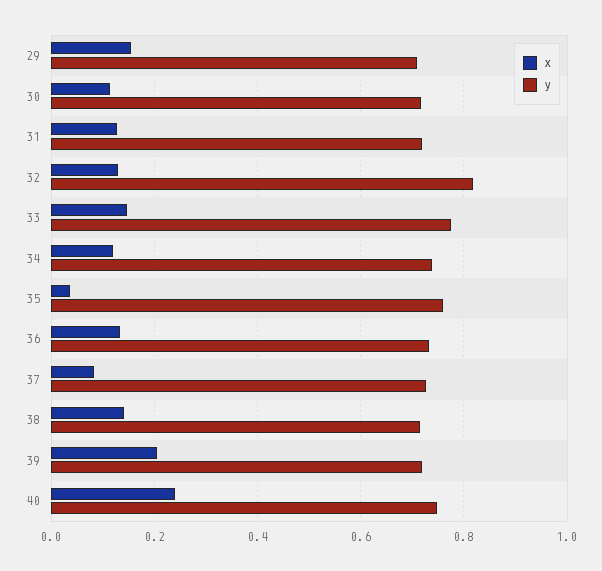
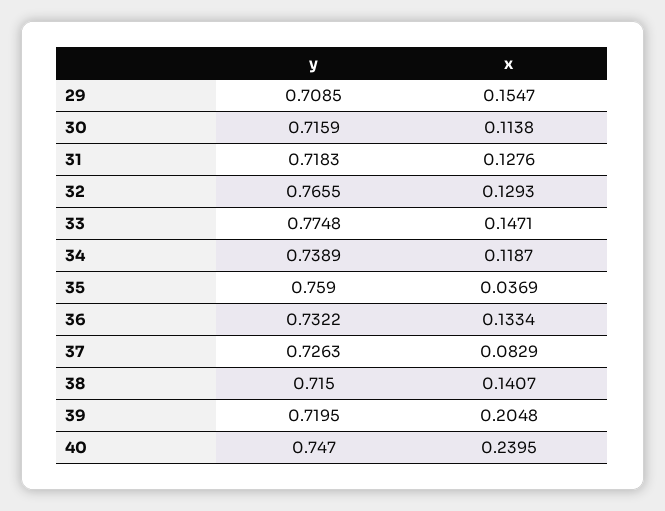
y, 32: 0.82 -> 0.7655

